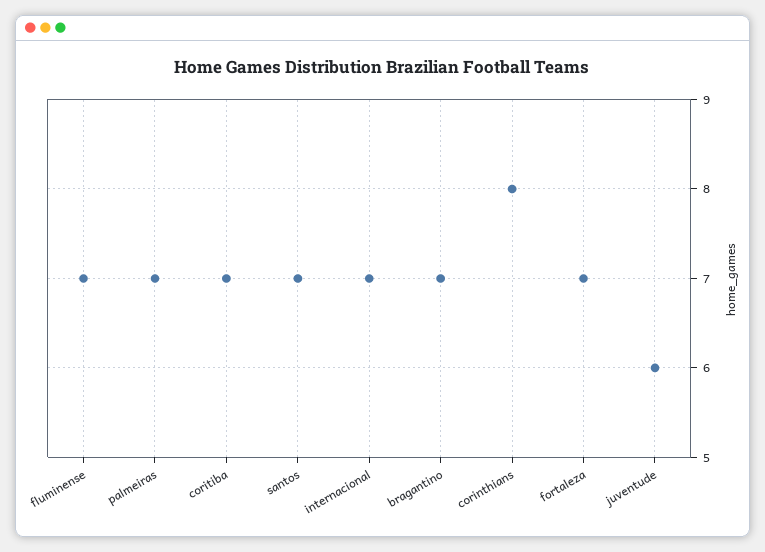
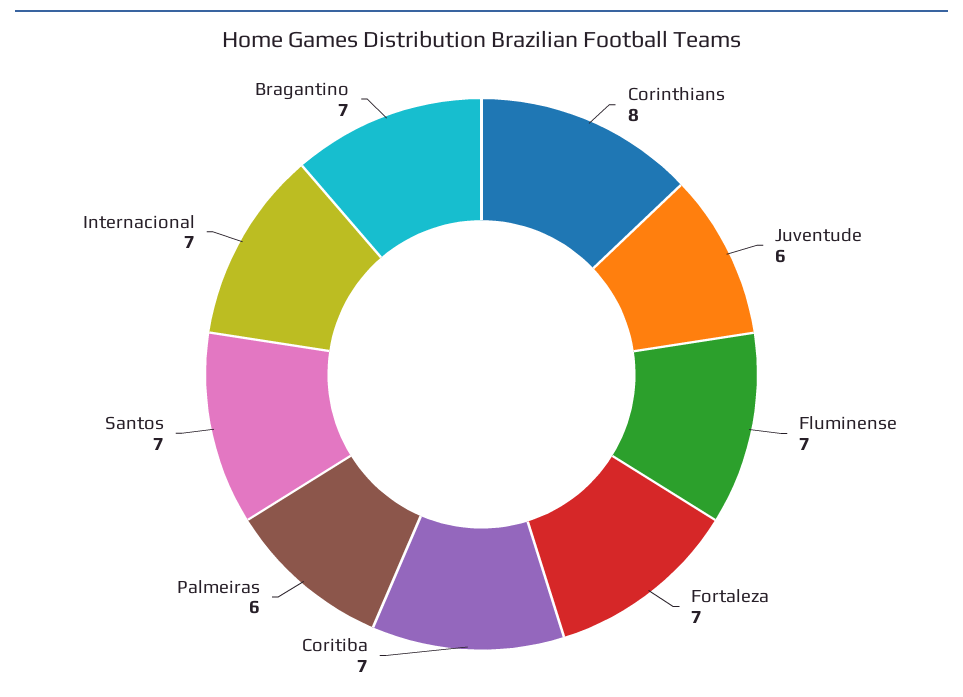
palmeiras: 7 -> 6

